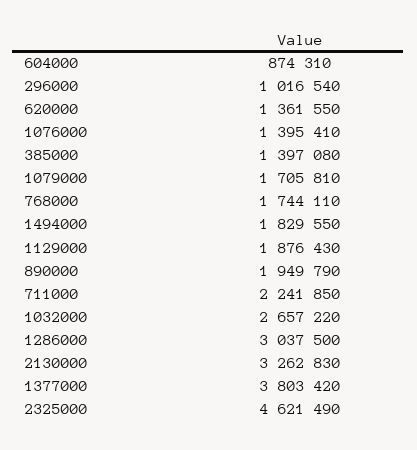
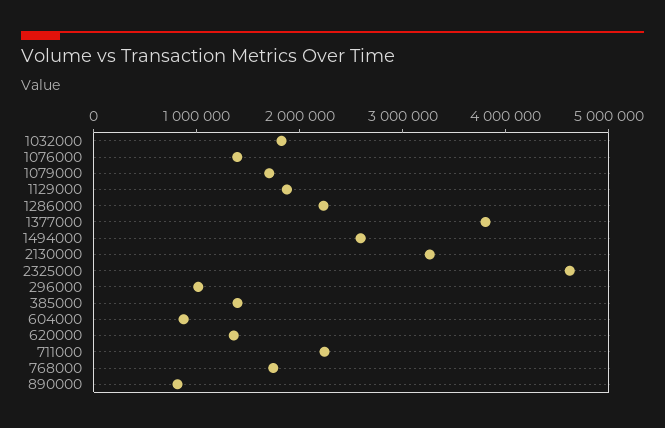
1494000: 1829550 -> 2600000
890000: 1949790 -> 800000
1032000: 2657220 -> 1800000
1286000: 3037500 -> 2200000

